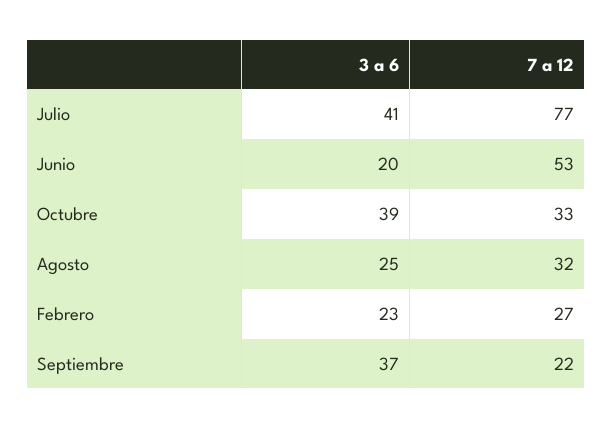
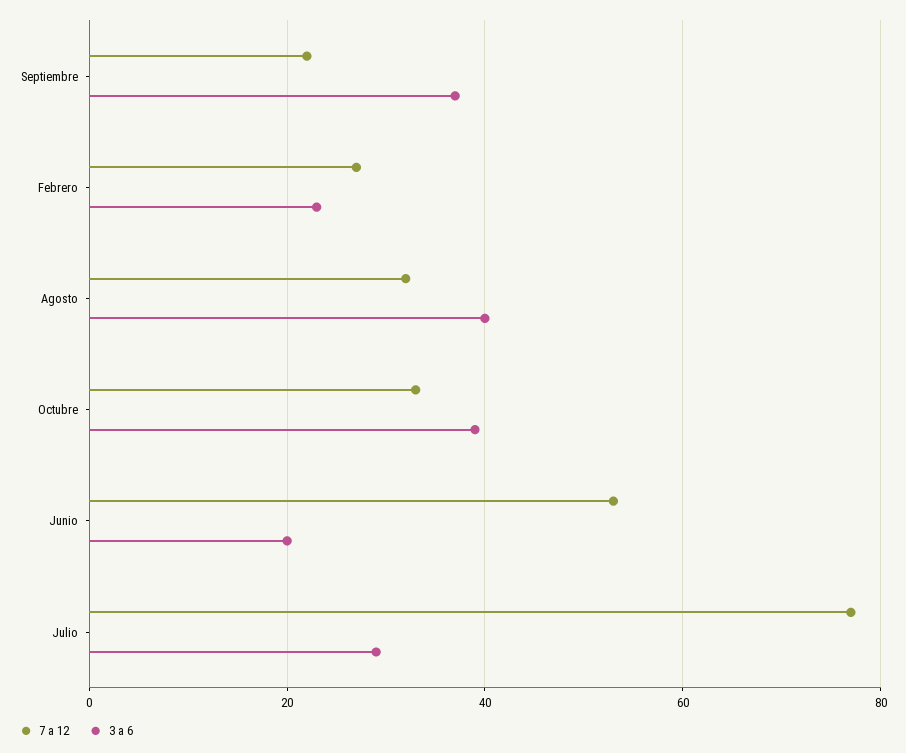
3 a 6, Julio: 41 -> 30
3 a 6, Agosto: 25 -> 40

